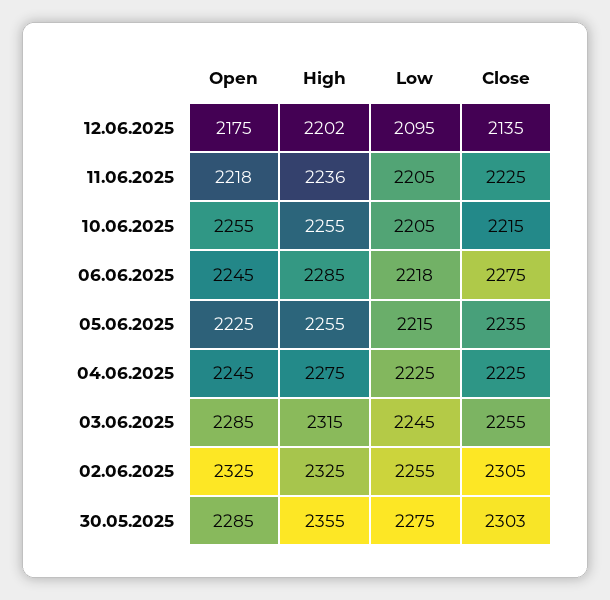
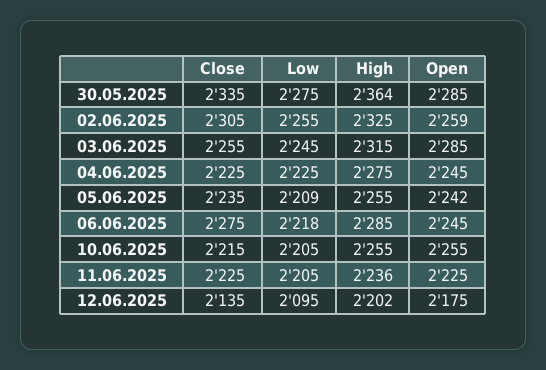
Open, 11.06.2025: 2218 -> 2225
Open, 05.06.2025: 2225 -> 2242
Low, 05.06.2025: 2215 -> 2209
Open, 02.06.2025: 2325 -> 2259
High, 30.05.2025: 2355 -> 2364
Close, 30.05.2025: 2303 -> 2335

